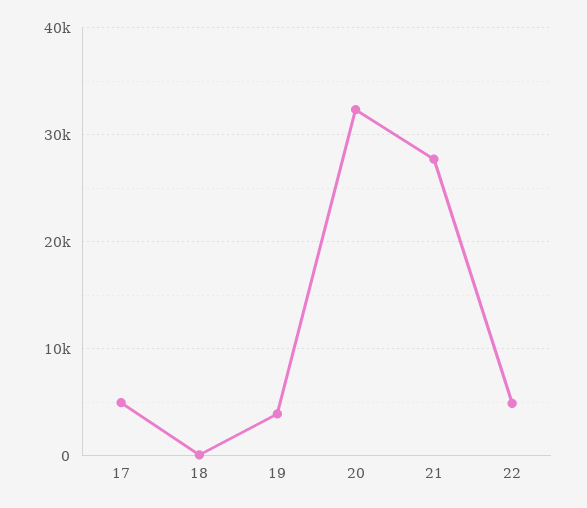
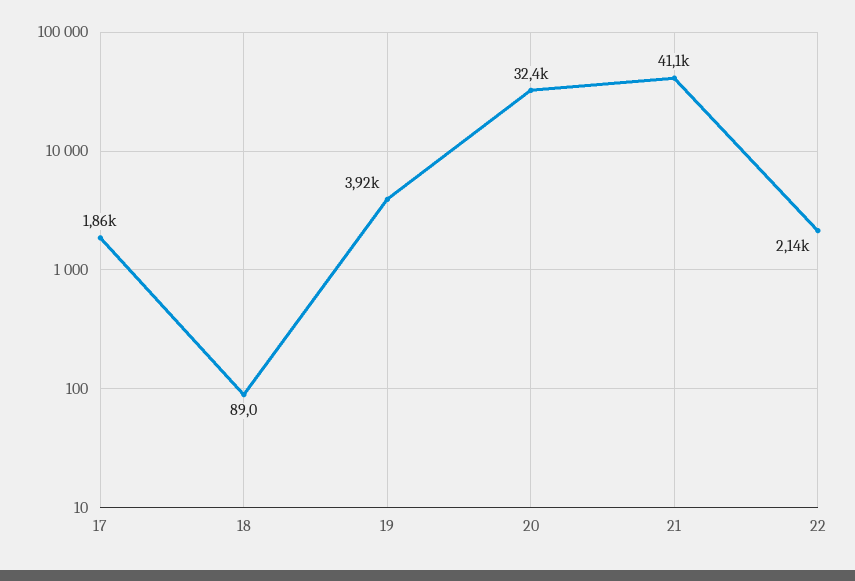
17: 5000 -> 1860
21: 28000 -> 41100
22: 5000 -> 2140

